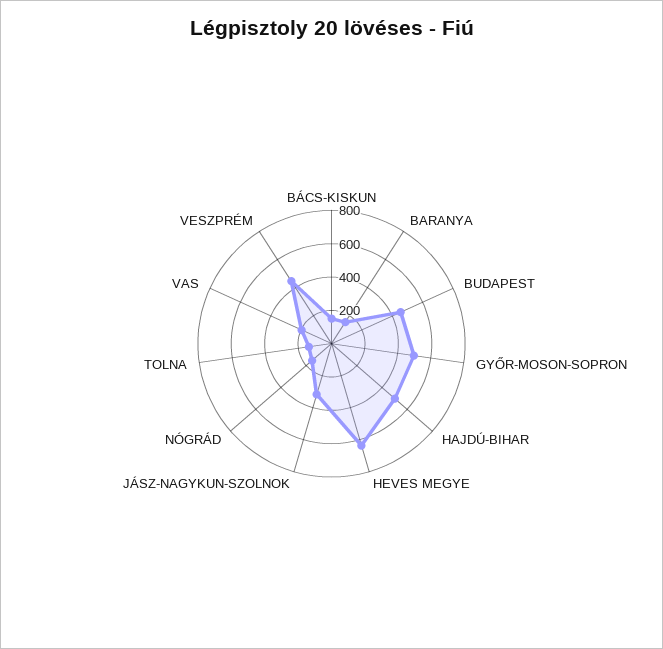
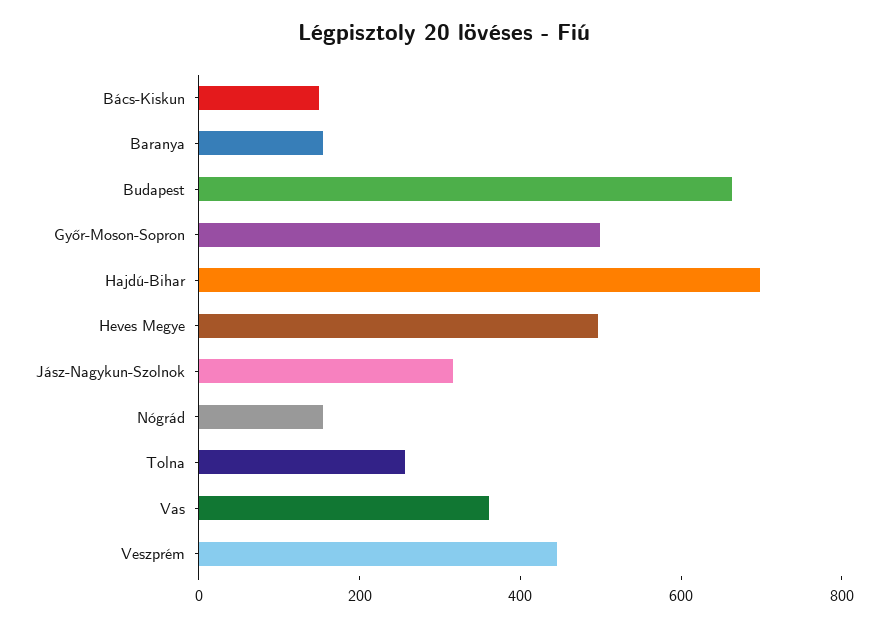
BUDAPEST: 450 -> 650
HAJDÚ-BIHAR: 500 -> 700
HEVES MEGYE: 650 -> 500
TOLNA: 150 -> 250
VAS: 200 -> 350

